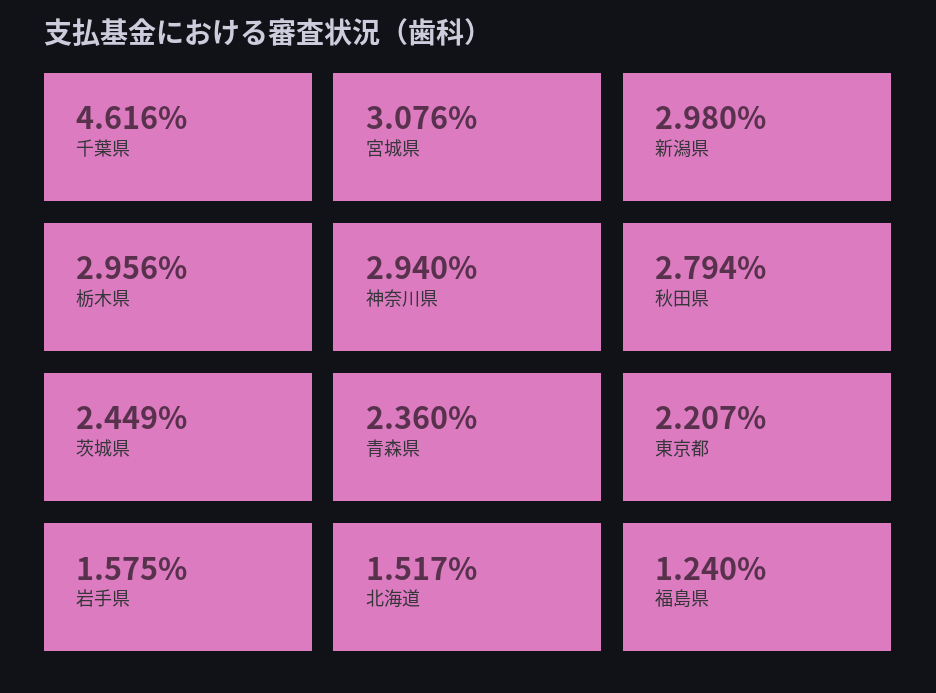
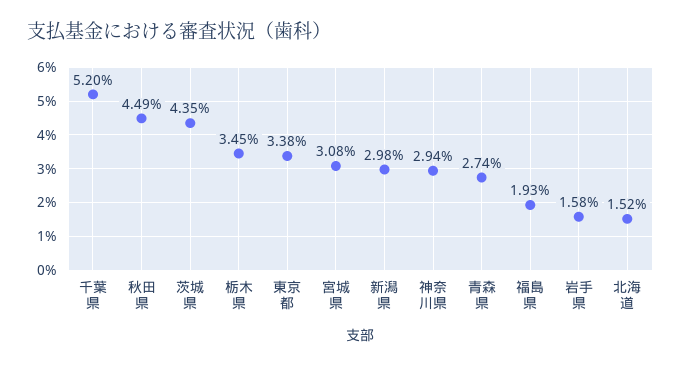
千葉県: 4.616 -> 5.2
栃木県: 2.956 -> 3.45
秋田県: 2.794 -> 4.49
茨城県: 2.449 -> 4.35
青森県: 2.36 -> 2.74
東京都: 2.207 -> 3.38
福島県: 1.24 -> 1.93

